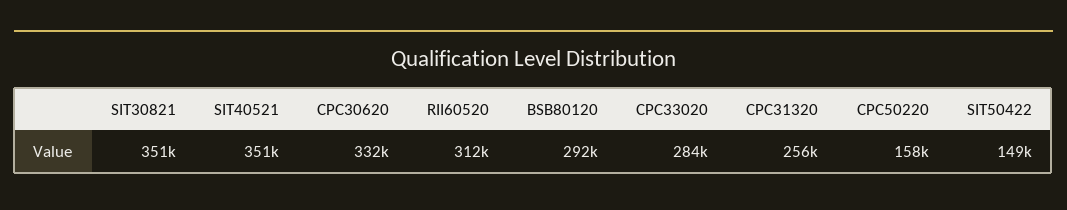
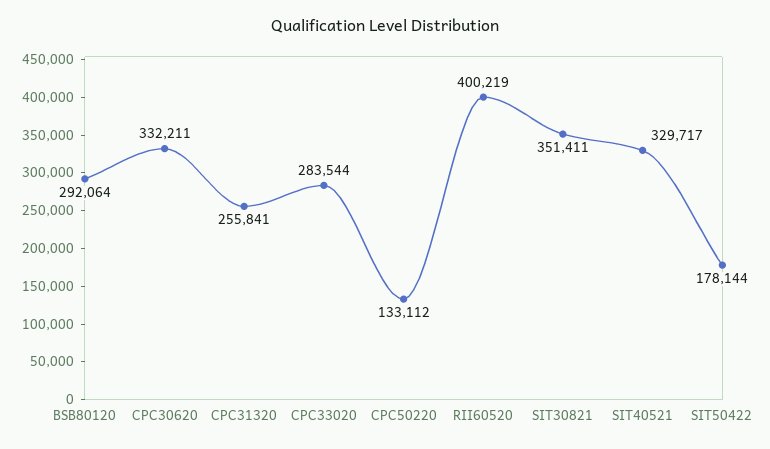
SIT40521: 351000 -> 329717
RII60520: 312000 -> 400219
CPC50220: 158000 -> 133112
SIT50422: 149000 -> 178144

